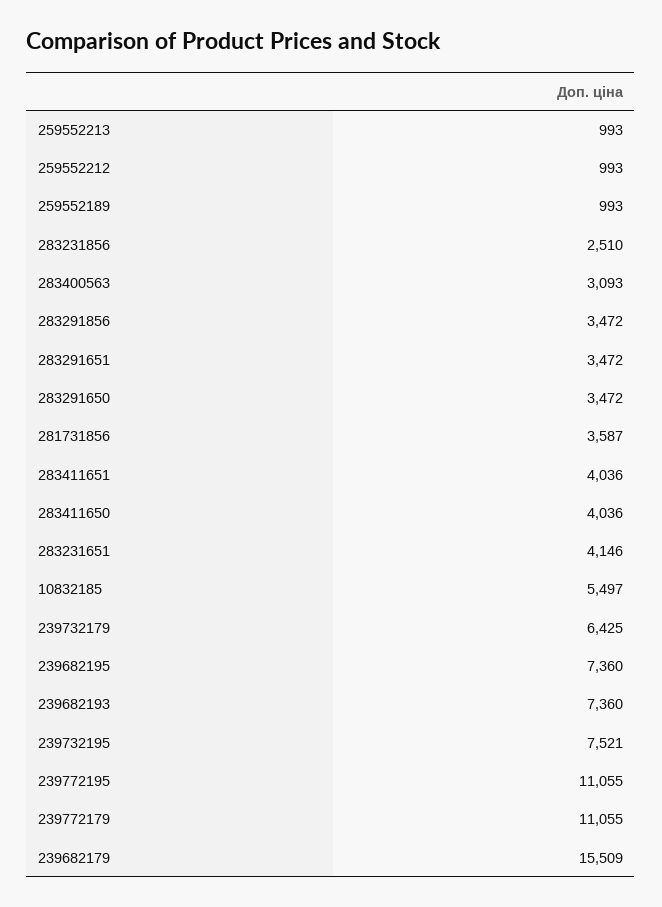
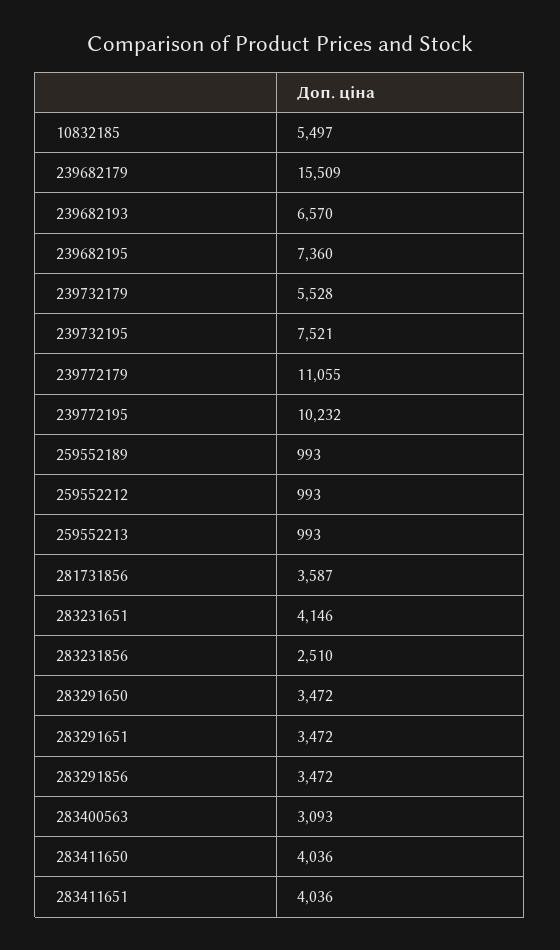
239732179: 6425 -> 5528
239682193: 7360 -> 6570
239772195: 11055 -> 10232

